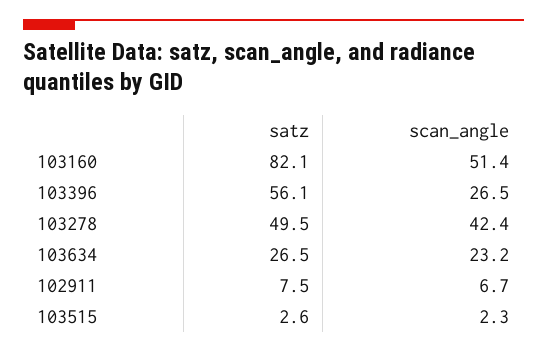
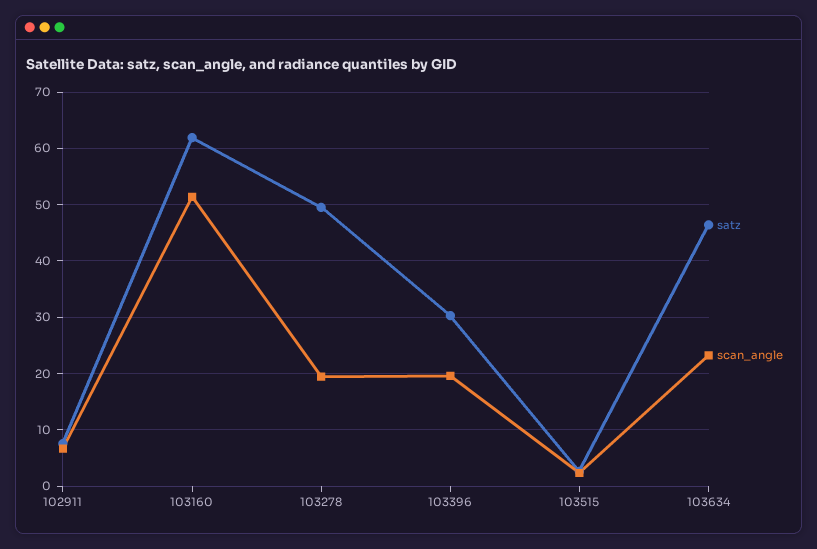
satz, 103160: 82.1 -> 62
satz, 103396: 56.1 -> 30
scan_angle, 103396: 26.5 -> 20
scan_angle, 103278: 42.4 -> 20
satz, 103634: 26.5 -> 46

